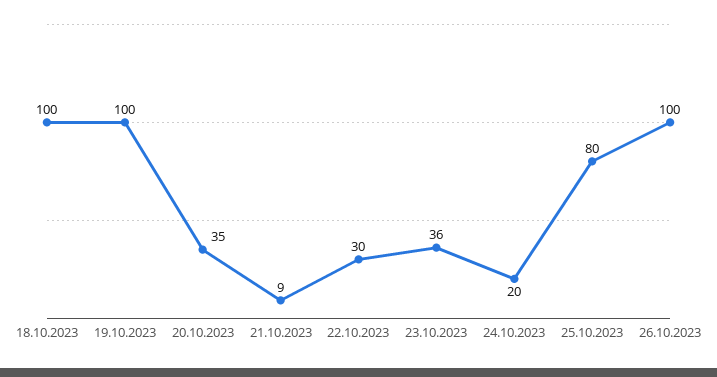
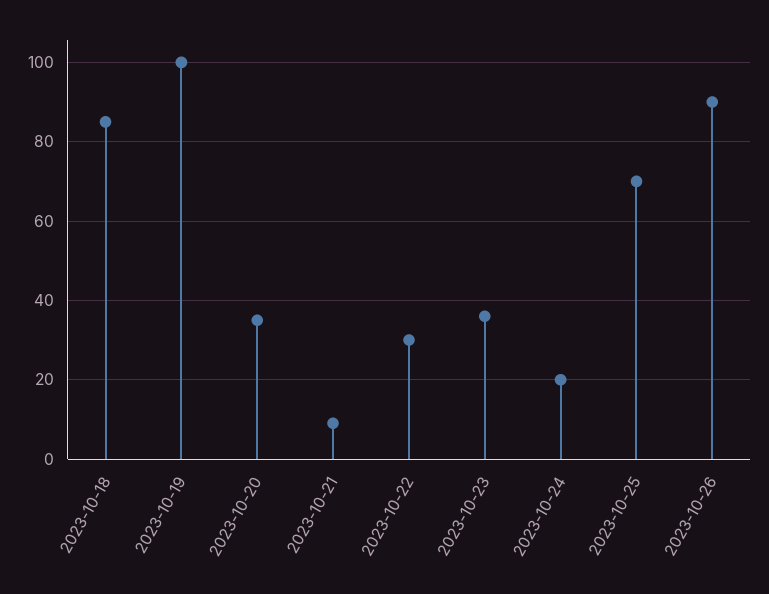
18.10.2023: 100 -> 85
25.10.2023: 80 -> 70
26.10.2023: 100 -> 90

